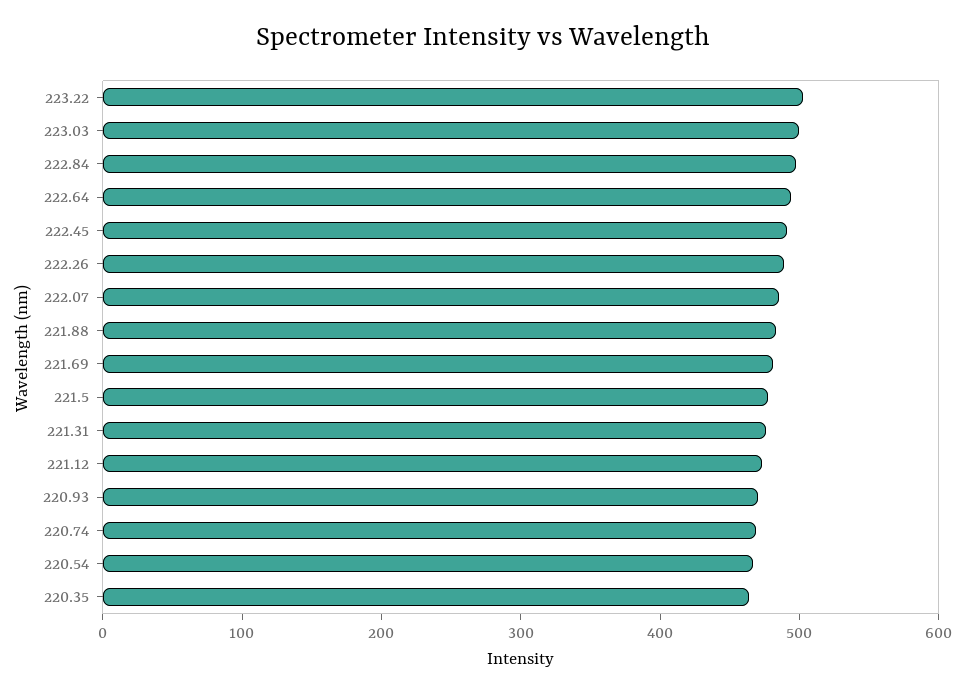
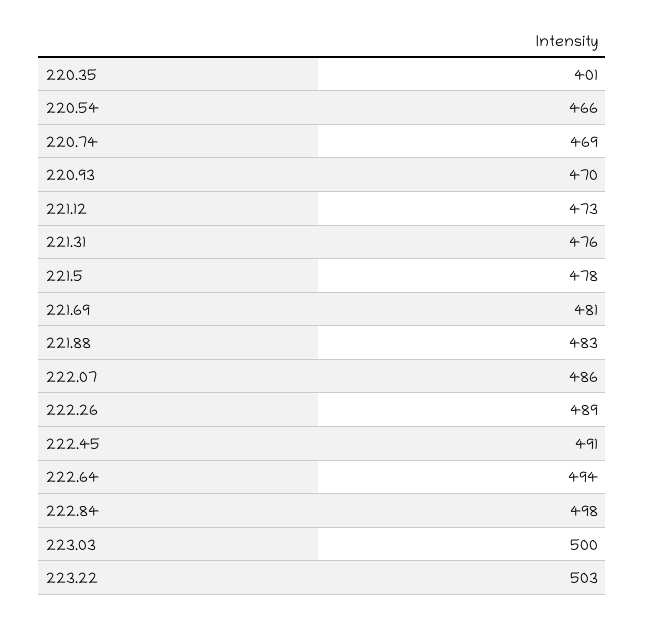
220.35: 460 -> 401

